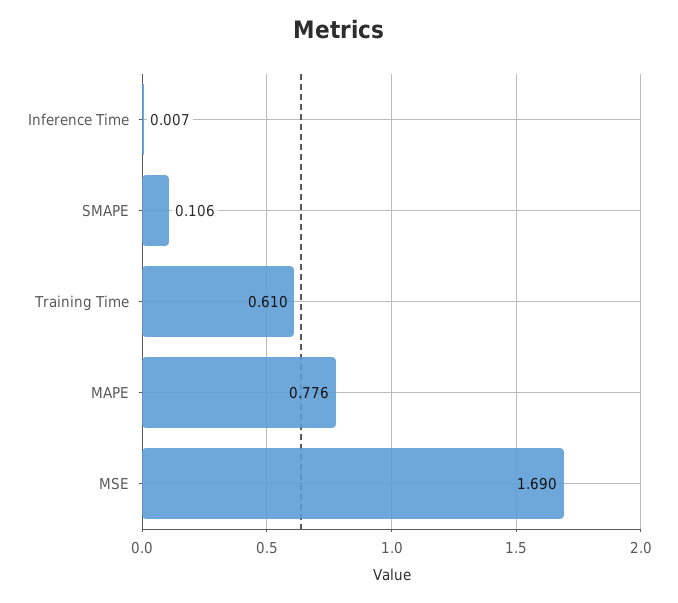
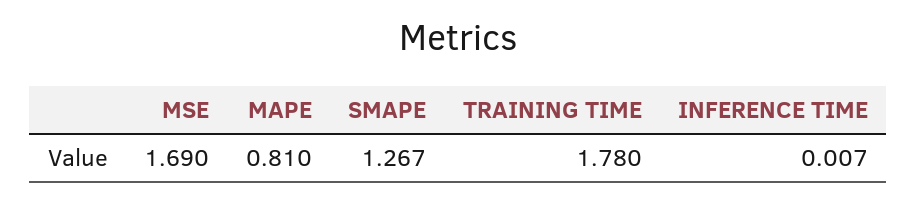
SMAPE: 0.106 -> 1.267
Training Time: 0.61 -> 1.78
MAPE: 0.776 -> 0.81

